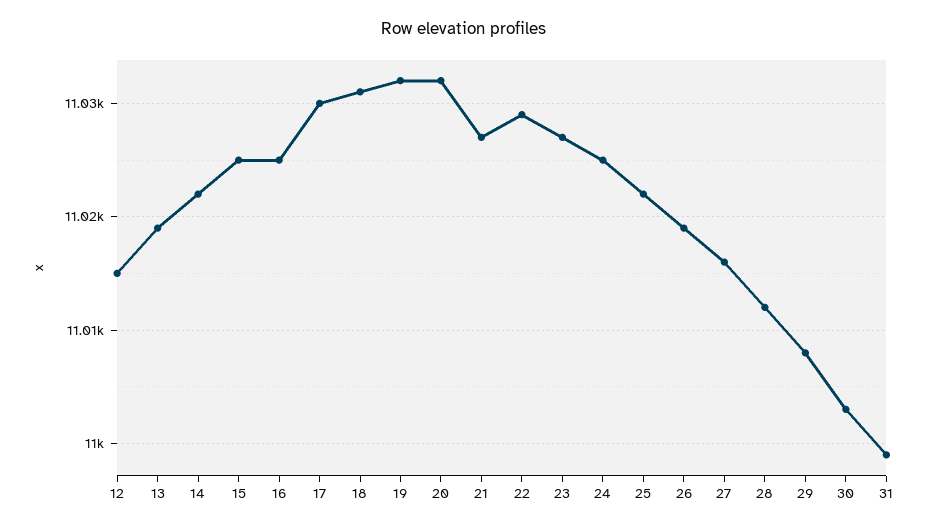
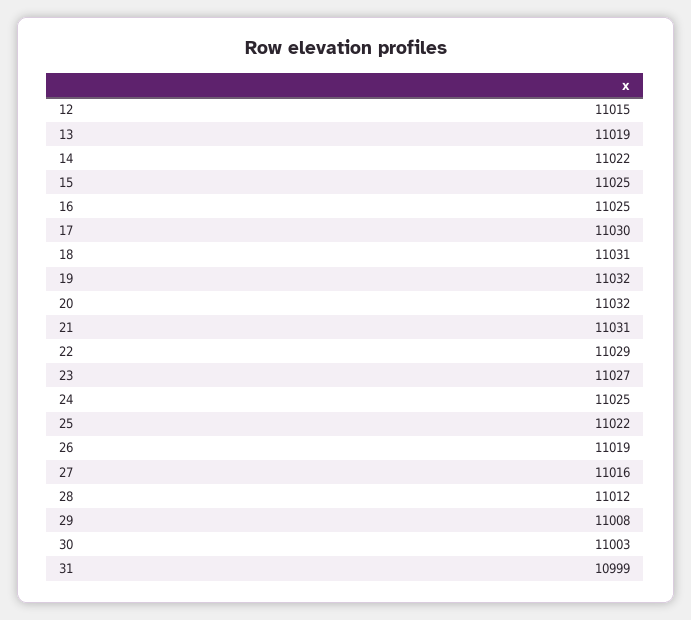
21: 11027 -> 11031

